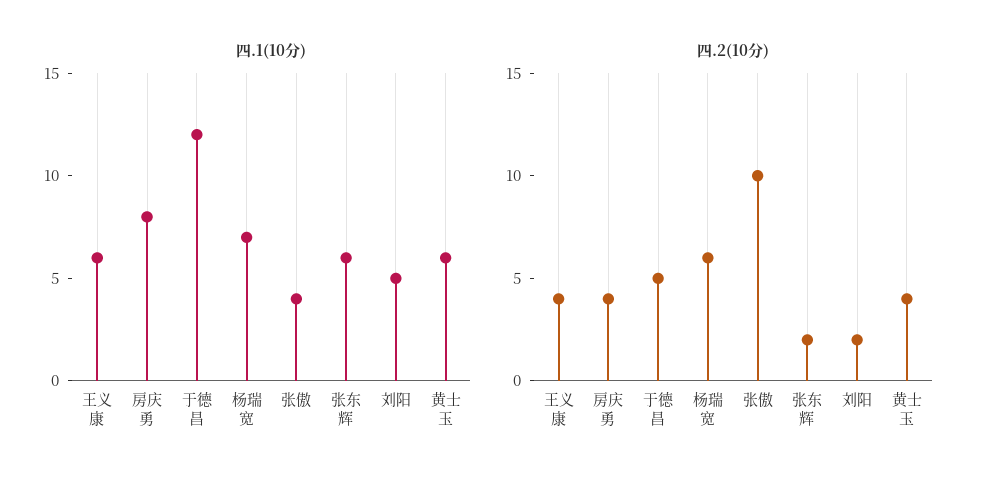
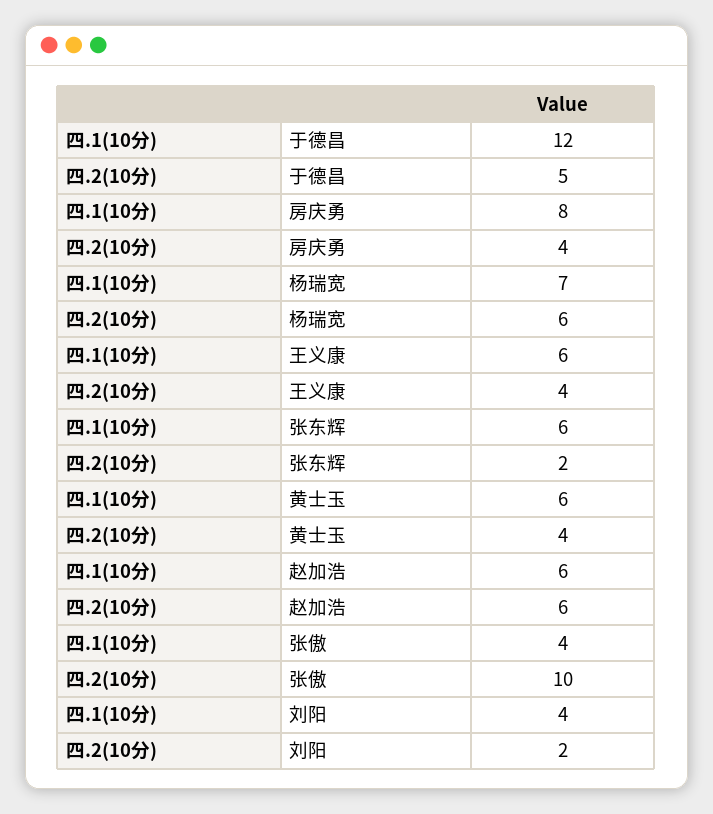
四.1(10分), 刘阳: 5 -> 4
四.1(10分), 赵加浩: none -> 6
四.2(10分), 赵加浩: none -> 6

